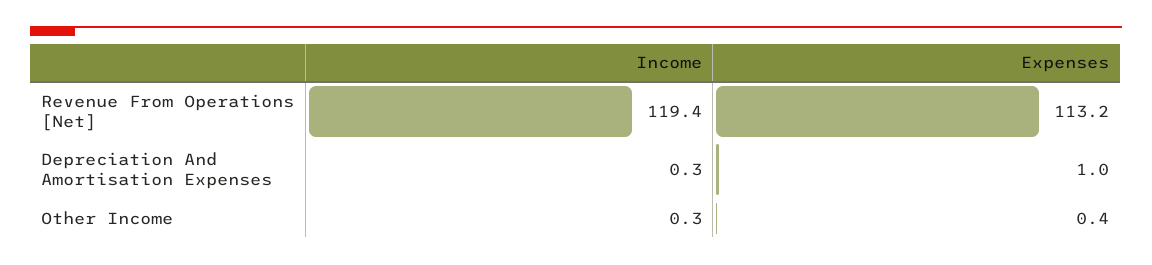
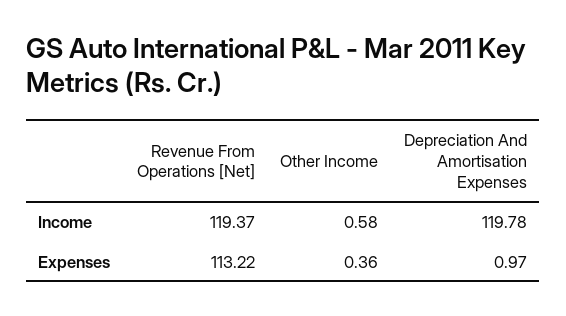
Income, Depreciation And Amortisation Expenses: 0.3 -> 119.78
Income, Other Income: 0.3 -> 0.58

